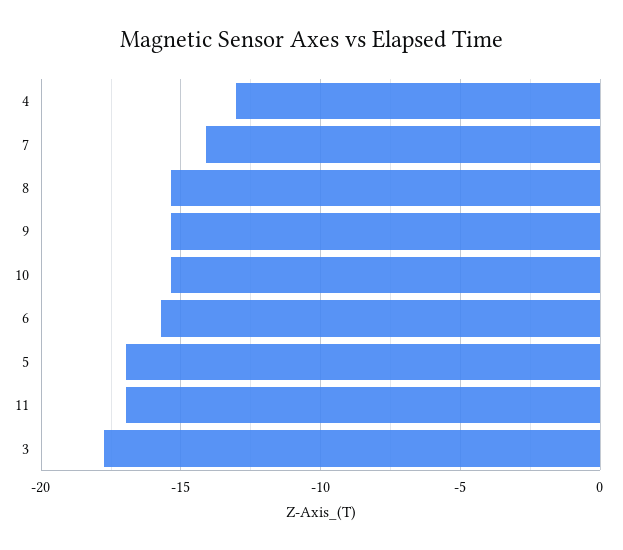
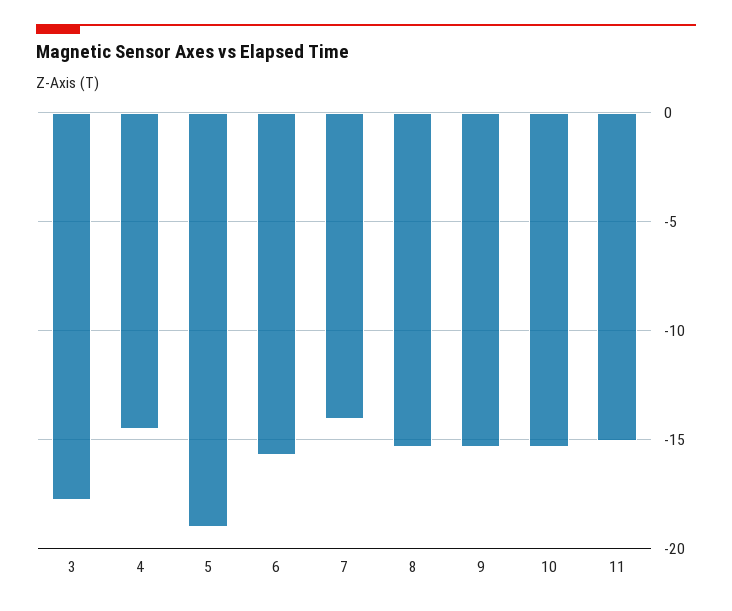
4: -13 -> -14.5
5: -17 -> -19
11: -17 -> -15

